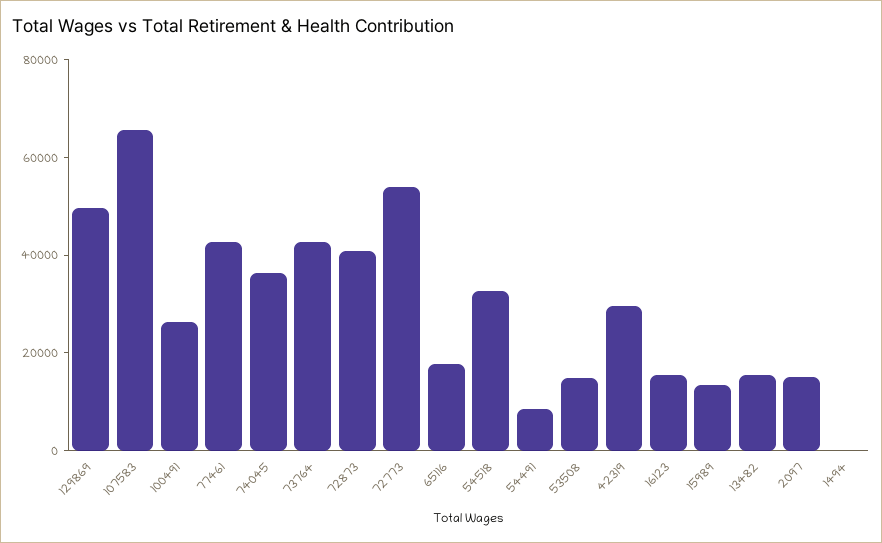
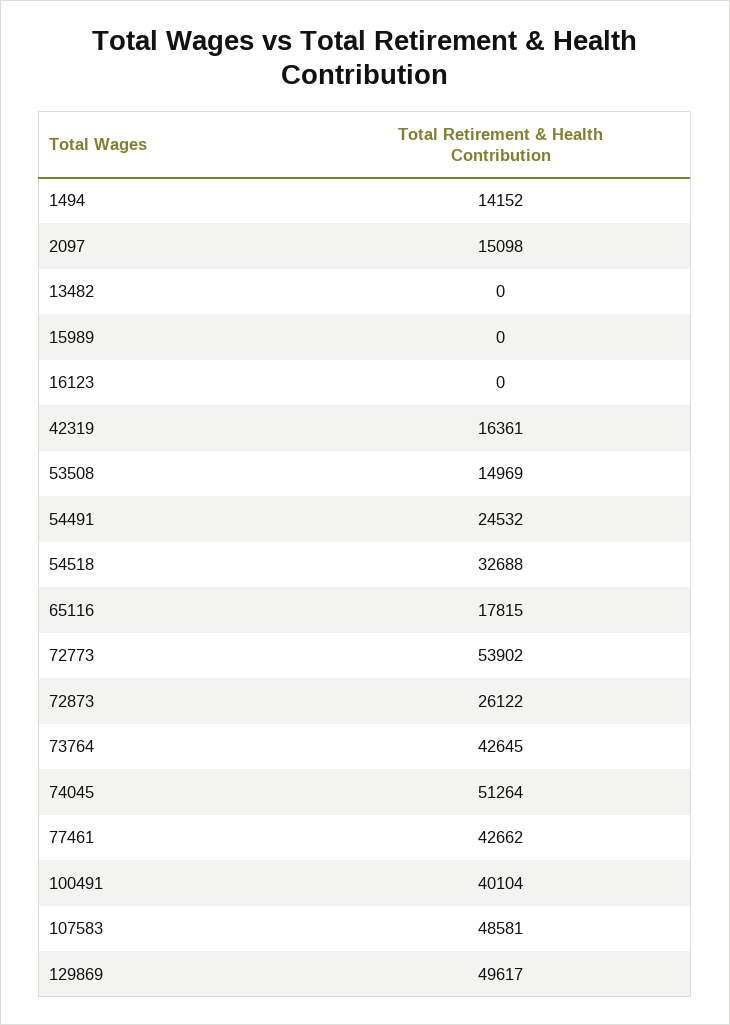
107583: 65000 -> 48581
100491: 25000 -> 40104
74045: 35000 -> 51264
72873: 40000 -> 26122
54491: 10000 -> 24532
42319: 30000 -> 16361
16123: 15000 -> 0
15989: 15000 -> 0
13482: 15000 -> 0
1494: 0 -> 14152

